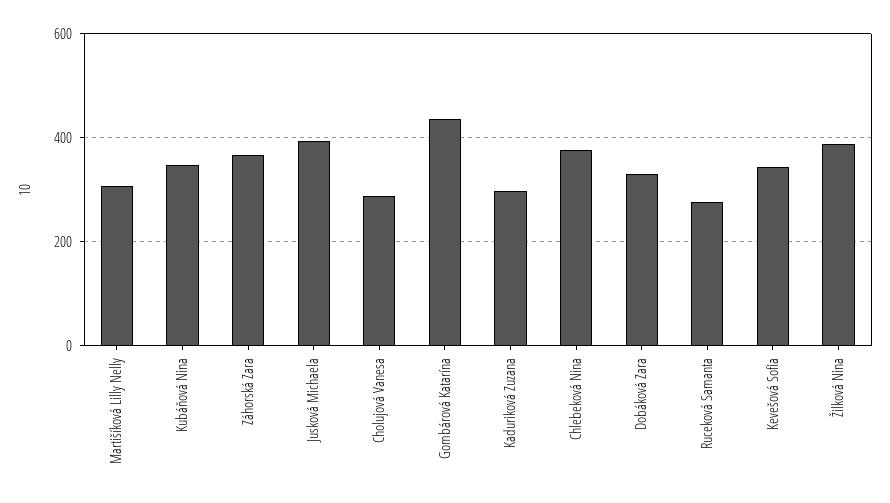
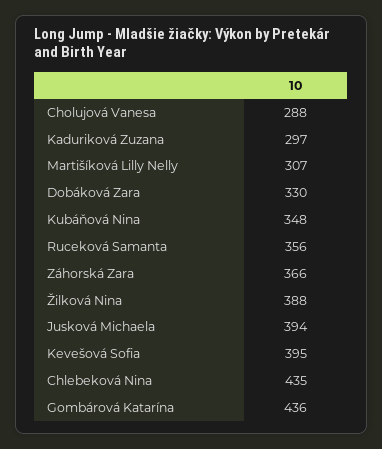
Chlebeková Nina: 380 -> 435
Ruceková Samanta: 280 -> 356
Kevešová Sofia: 340 -> 395

